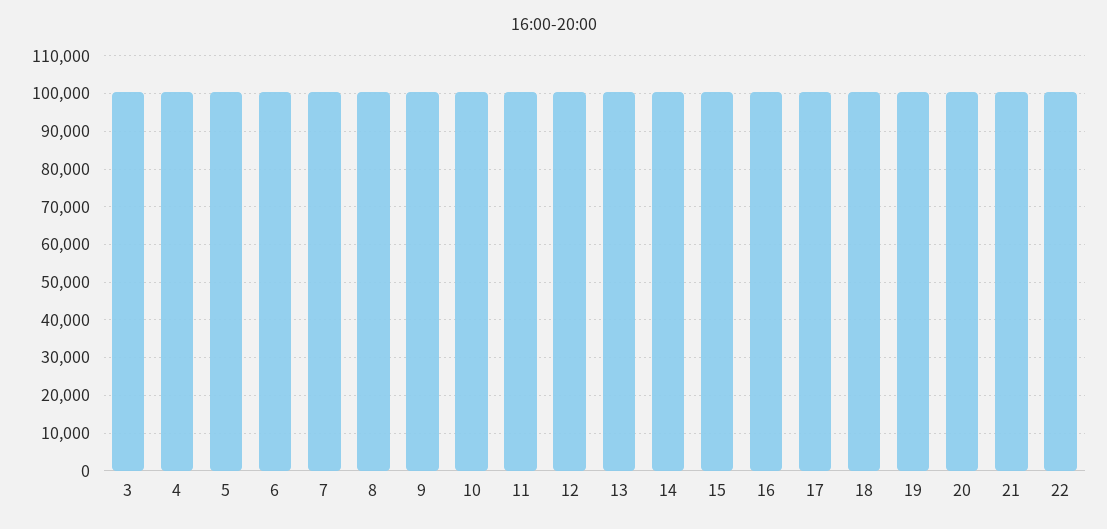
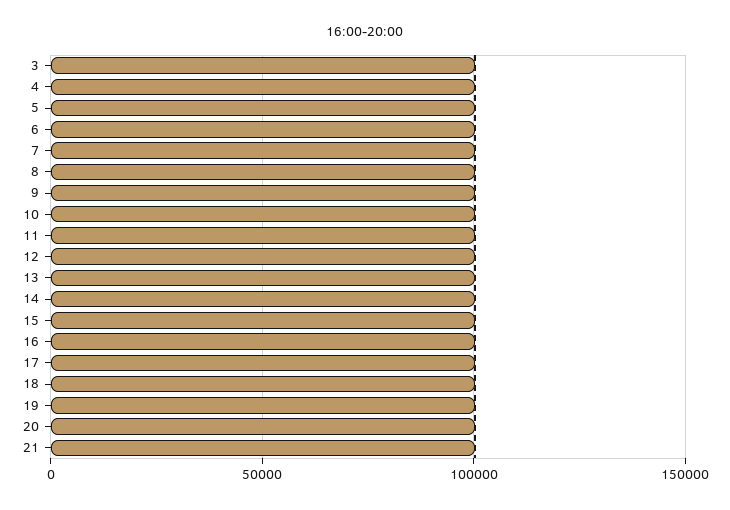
22: 100000 -> none

